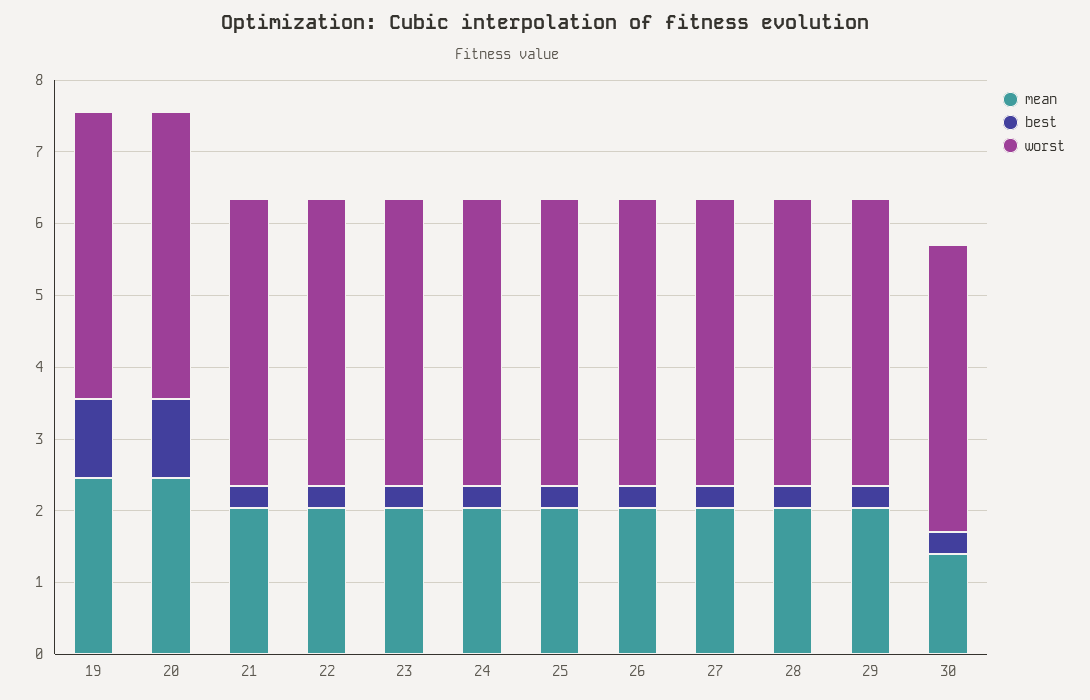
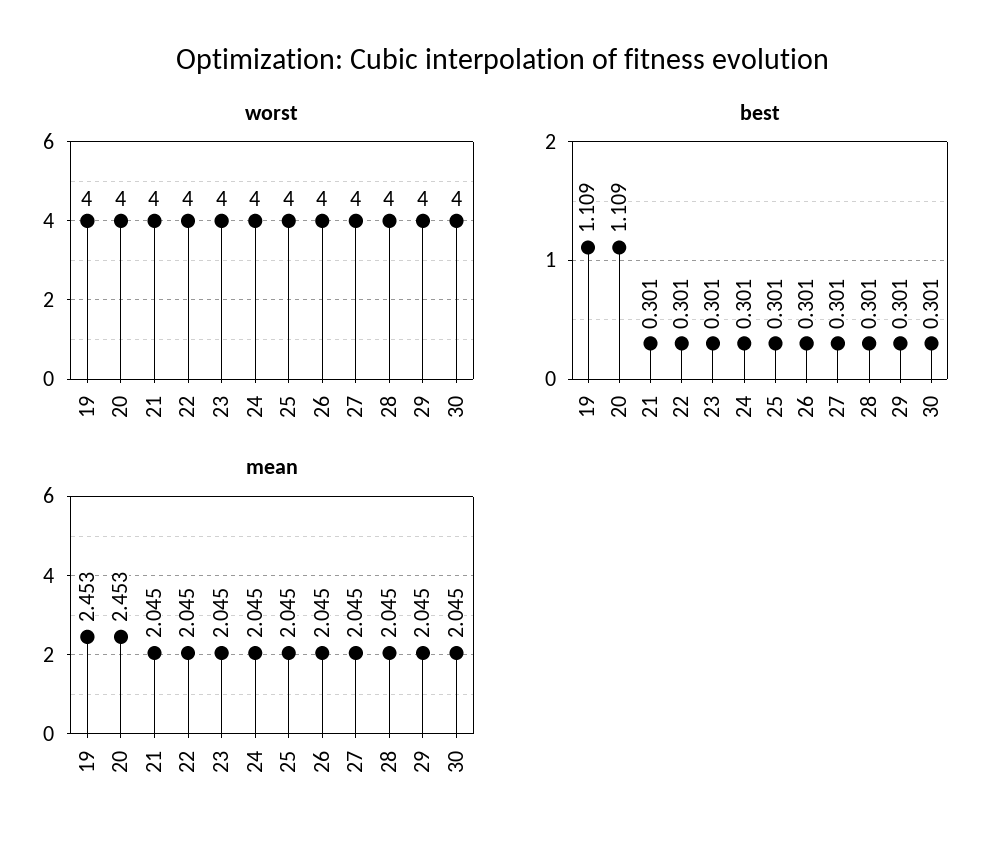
mean, 30: 1.4 -> 2.045

